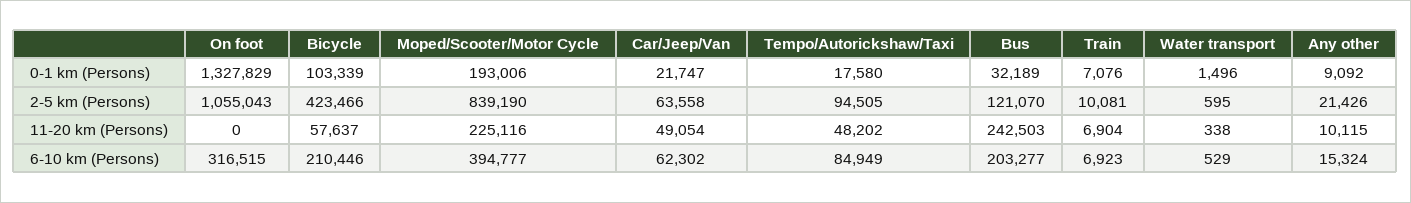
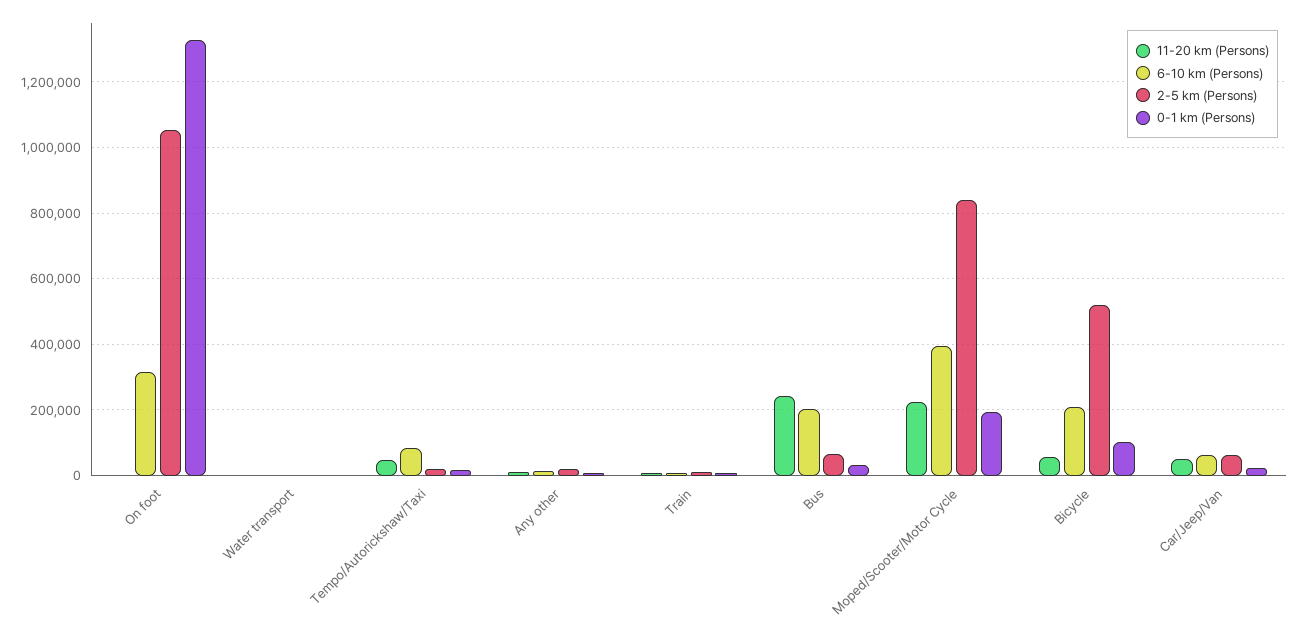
2-5 km (Persons), Bicycle: 423466 -> 520000
2-5 km (Persons), Tempo/Autorickshaw/Taxi: 94505 -> 20000
2-5 km (Persons), Bus: 121070 -> 60000

